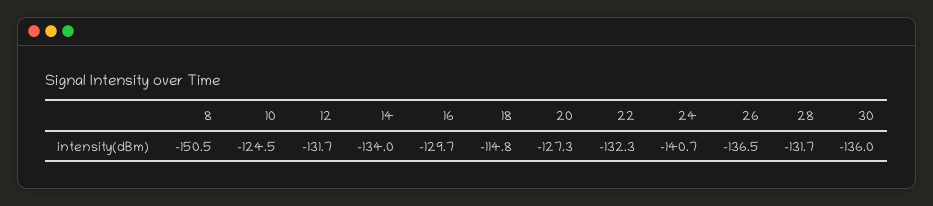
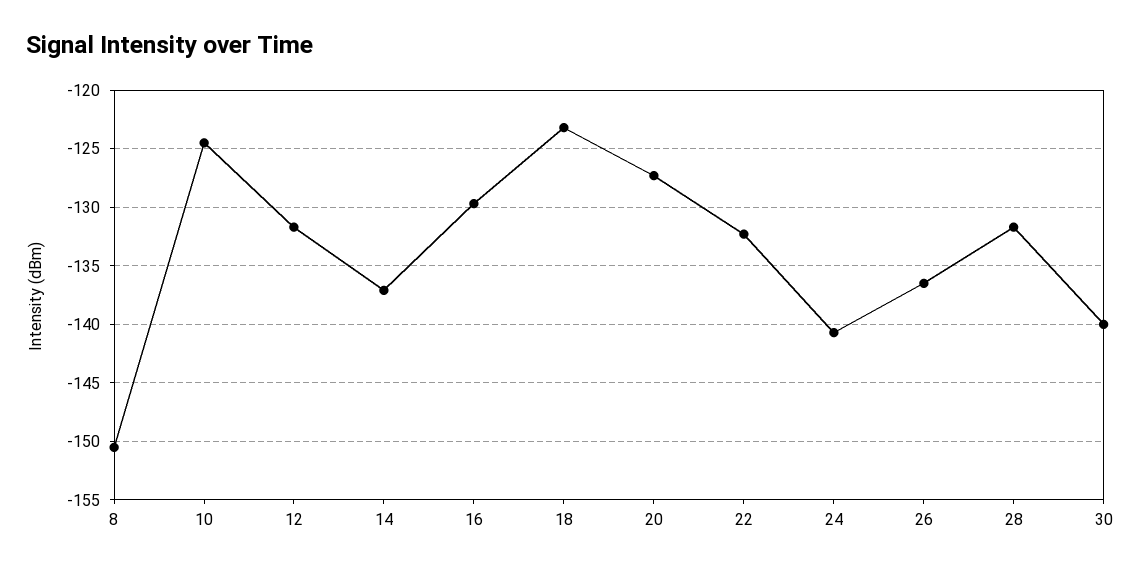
14: -134 -> -137
18: -114.8 -> -123
30: -136 -> -140

